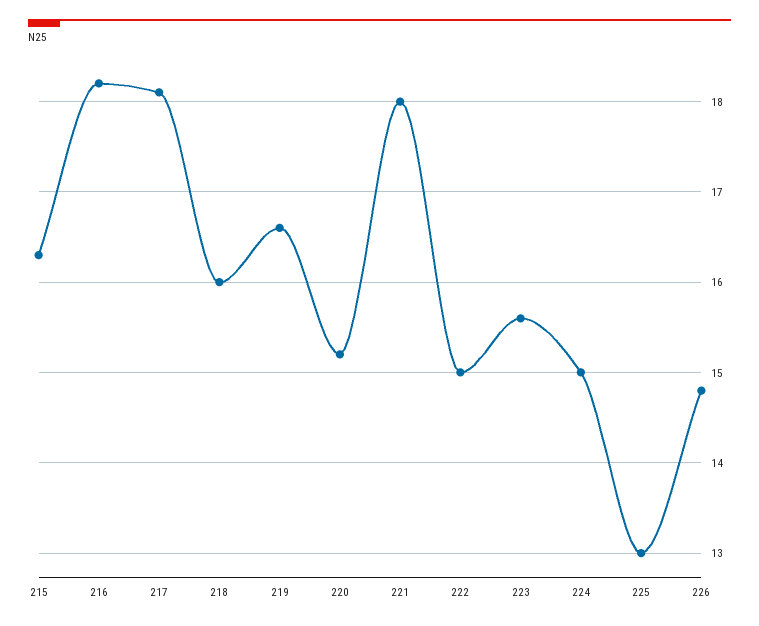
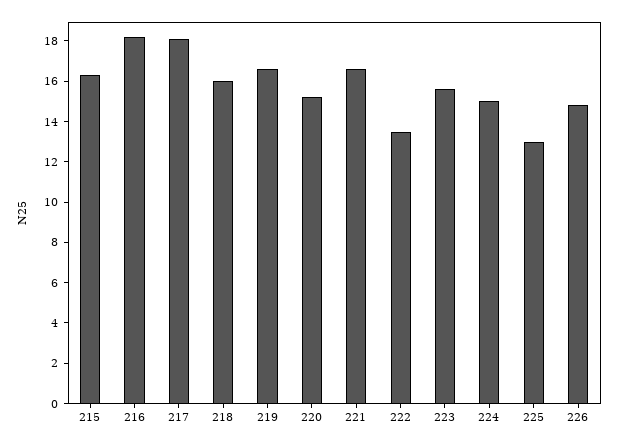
221: 18 -> 16.5
222: 15 -> 13.5

